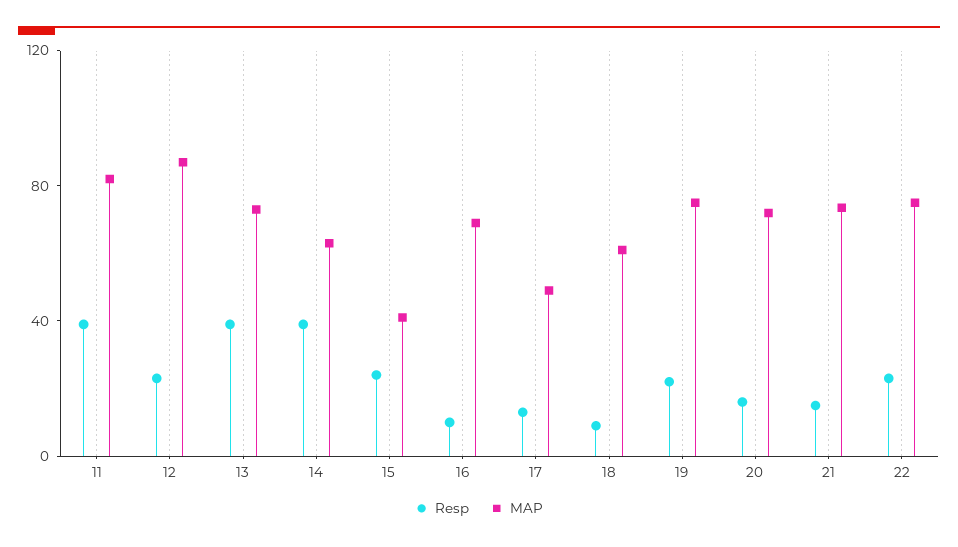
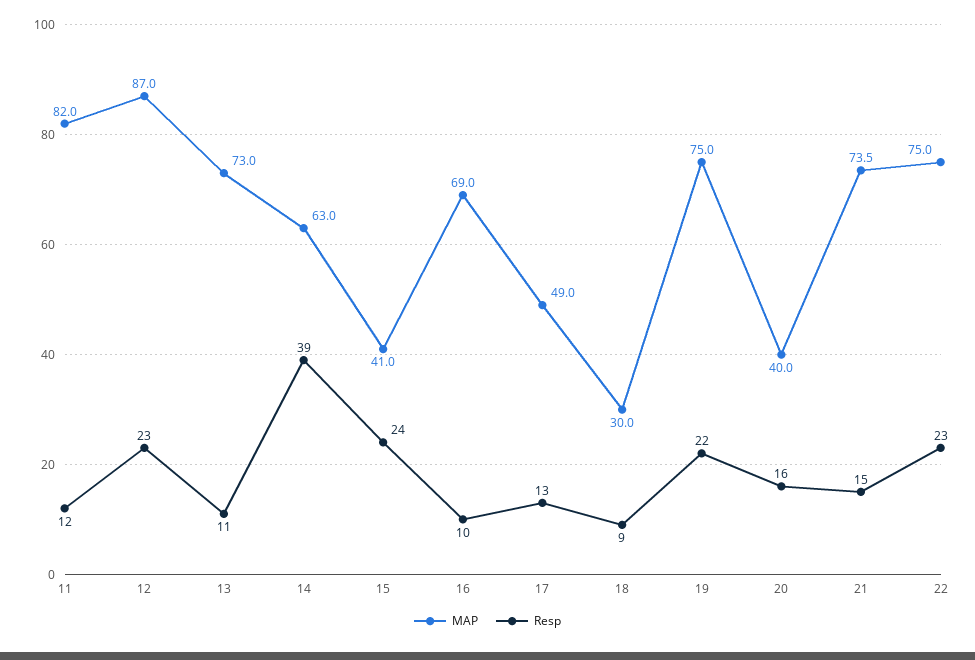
Resp, 11: 40 -> 12
Resp, 13: 40 -> 11
MAP, 18: 60 -> 30
MAP, 20: 70 -> 40

